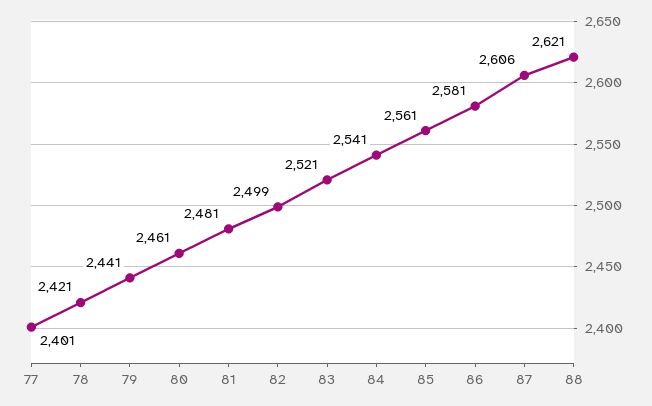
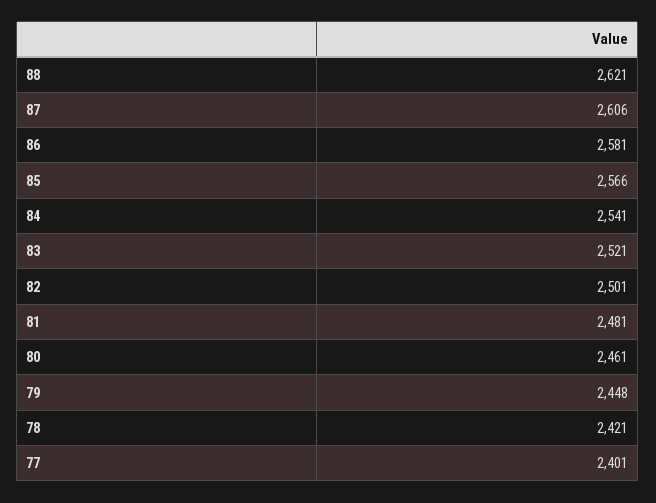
79: 2441 -> 2448
82: 2499 -> 2501
85: 2561 -> 2566

